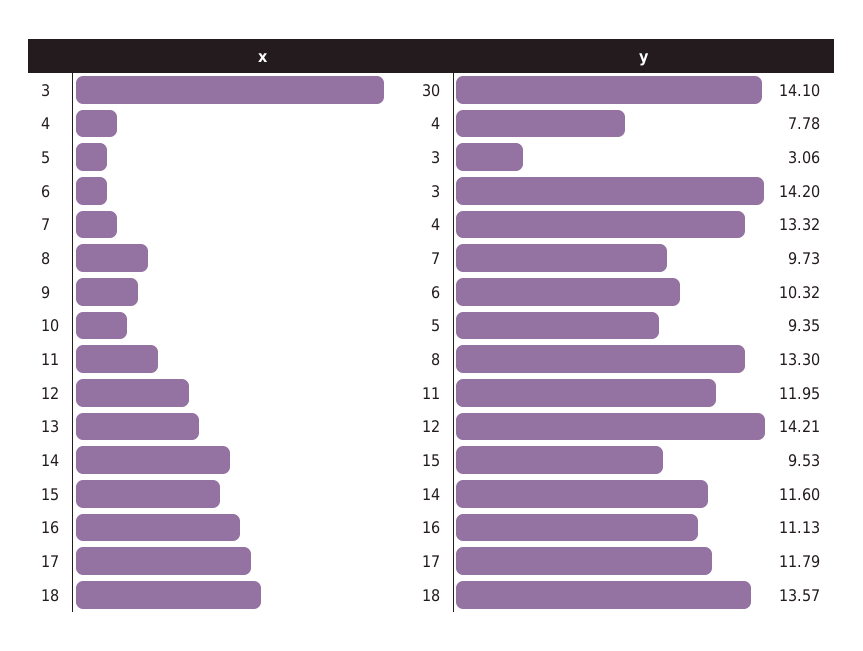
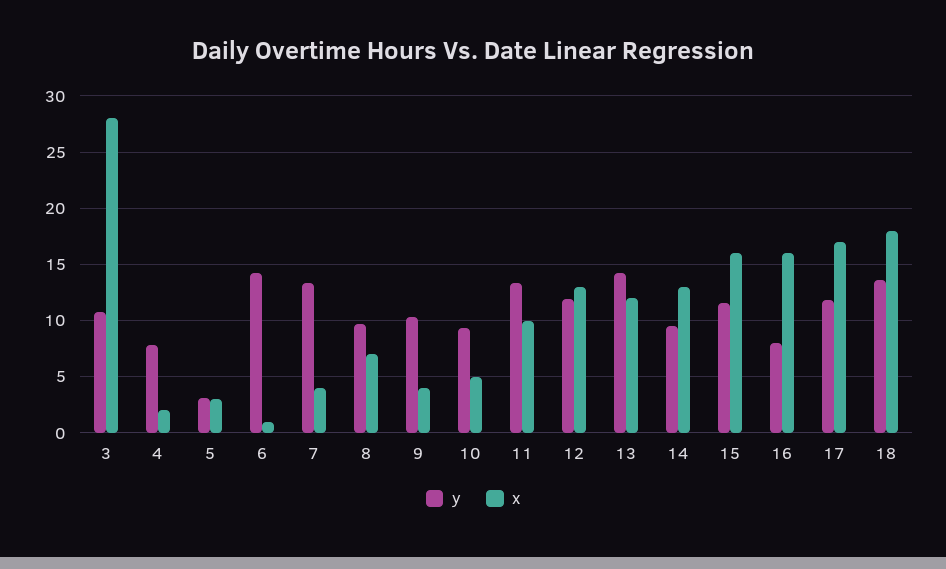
x, 3: 30 -> 28
y, 3: 14.1 -> 11
x, 4: 4 -> 2
x, 6: 3 -> 1
x, 9: 6 -> 4
x, 11: 8 -> 10
x, 12: 11 -> 13
x, 14: 15 -> 13
x, 15: 14 -> 16
y, 16: 11.13 -> 8

